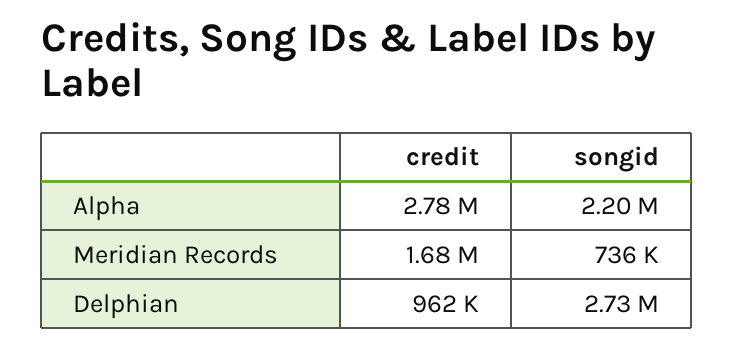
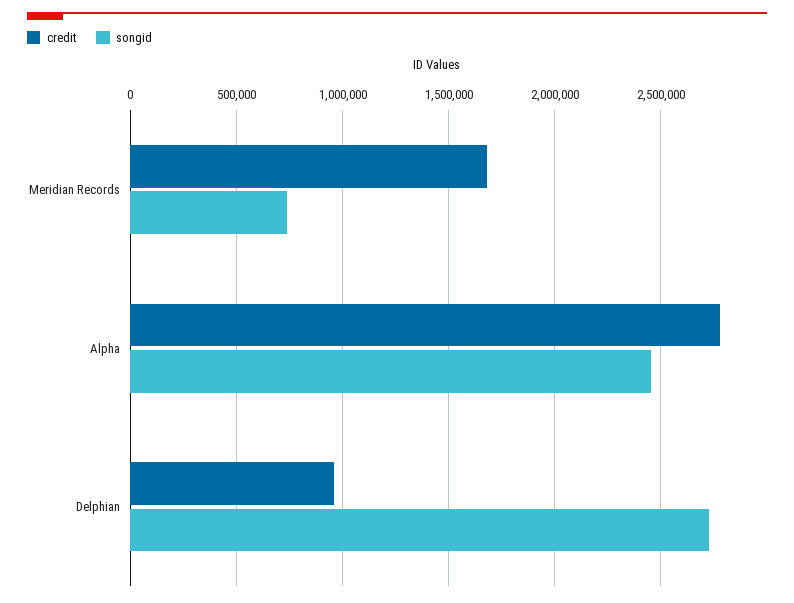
songid, Alpha: 2200000 -> 2450000

